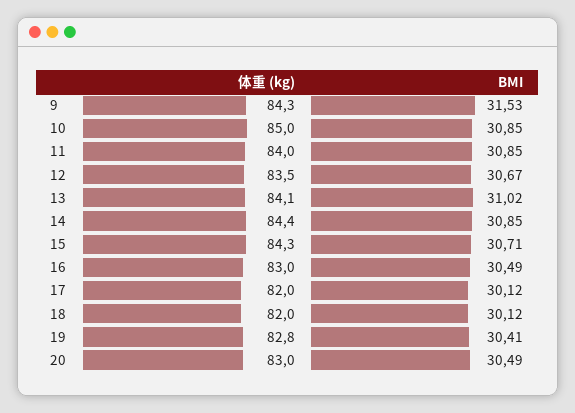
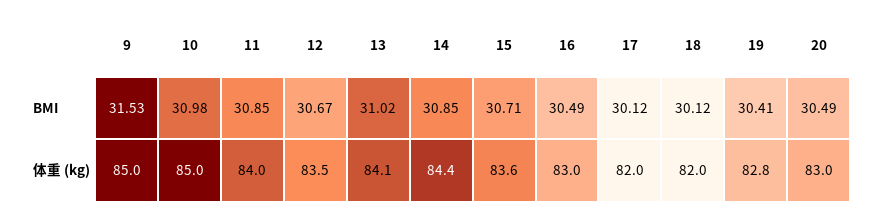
体重 (kg), 9: 84.3 -> 85
BMI, 10: 30.85 -> 30.98
体重 (kg), 15: 84.3 -> 83.6

